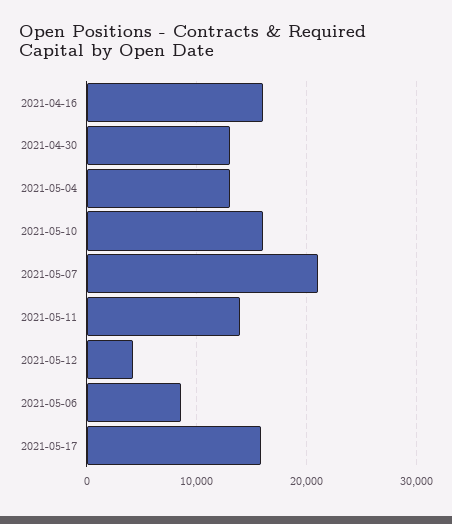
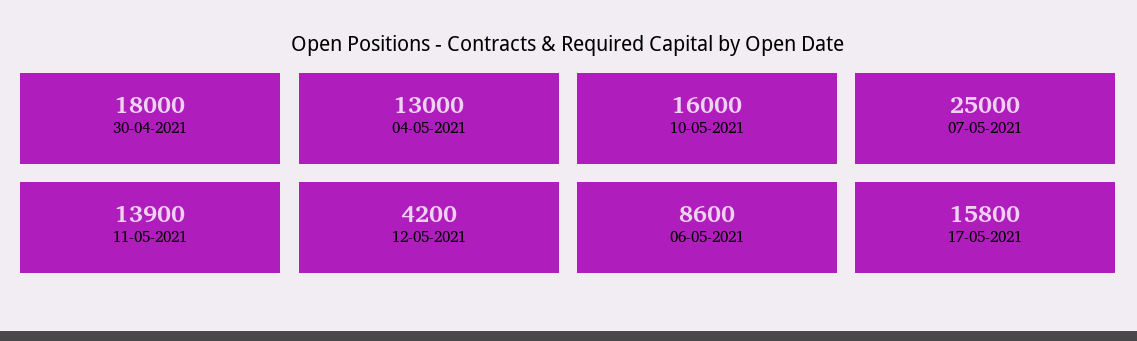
2021-04-16: 16000 -> none
2021-04-30: 13000 -> 18000
2021-05-07: 21000 -> 25000

